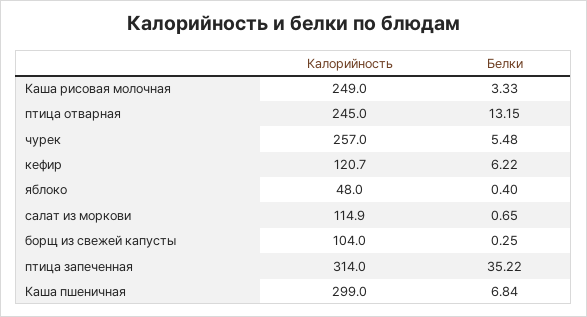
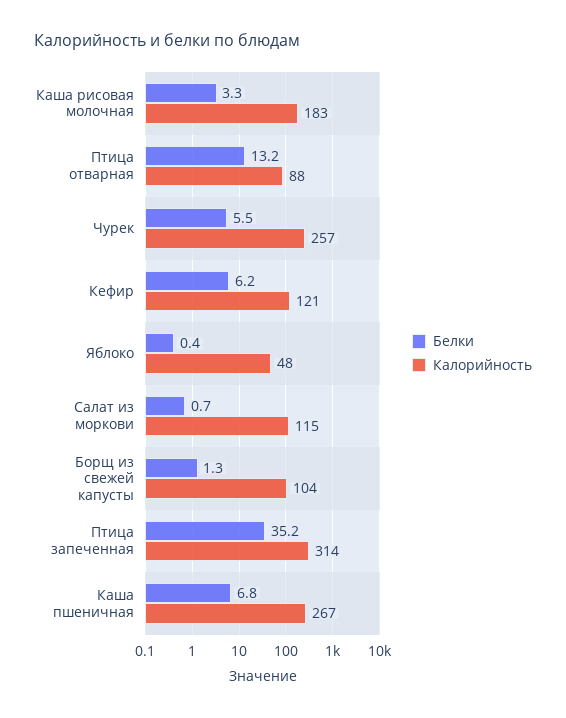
Калорийность, Каша рисовая молочная: 249 -> 183
Калорийность, птица отварная: 245 -> 88
Белки, борщ из свежей капусты: 0.25 -> 1.3
Калорийность, Каша пшеничная: 299 -> 267

